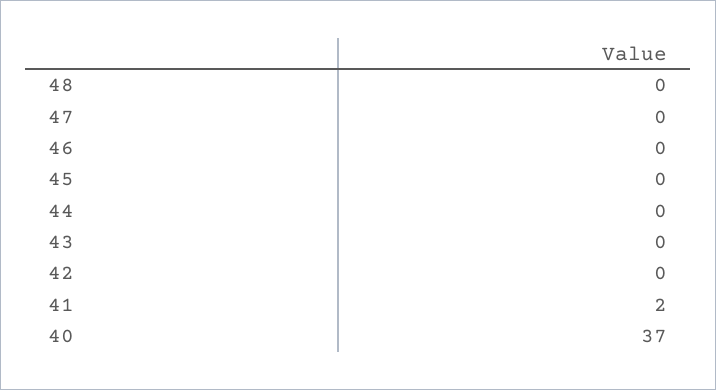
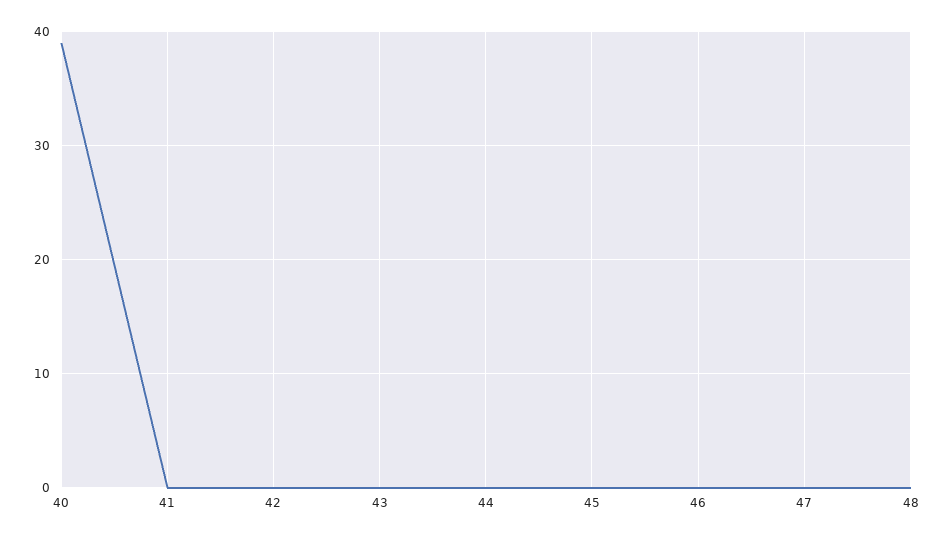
41: 2 -> 0
40: 37 -> 39

